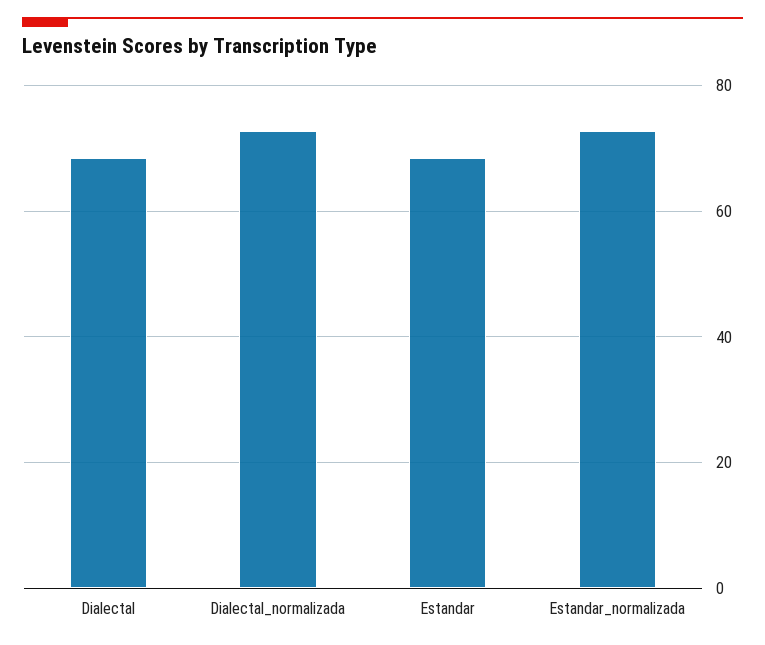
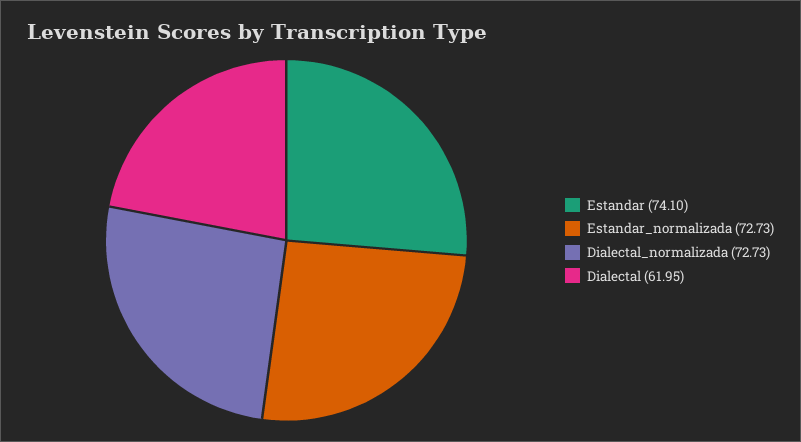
Dialectal: 68 -> 61.95
Estandar: 68 -> 74.1

